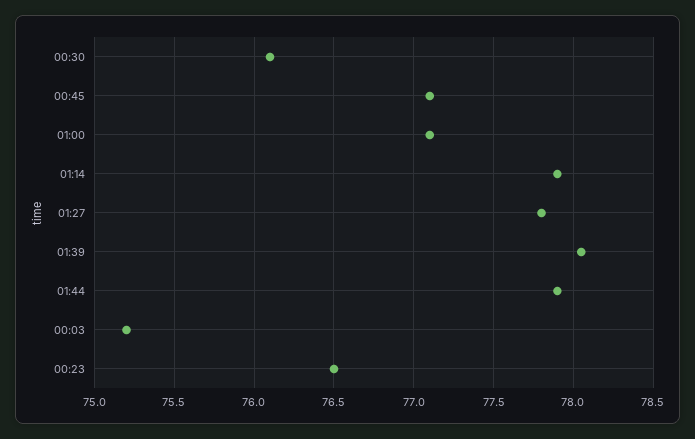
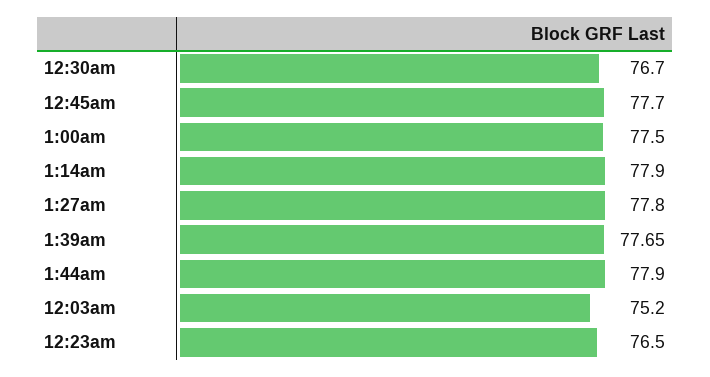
00:30: 76.1 -> 76.7
00:45: 77.1 -> 77.7
01:00: 77.1 -> 77.5
01:39: 78.05 -> 77.65

